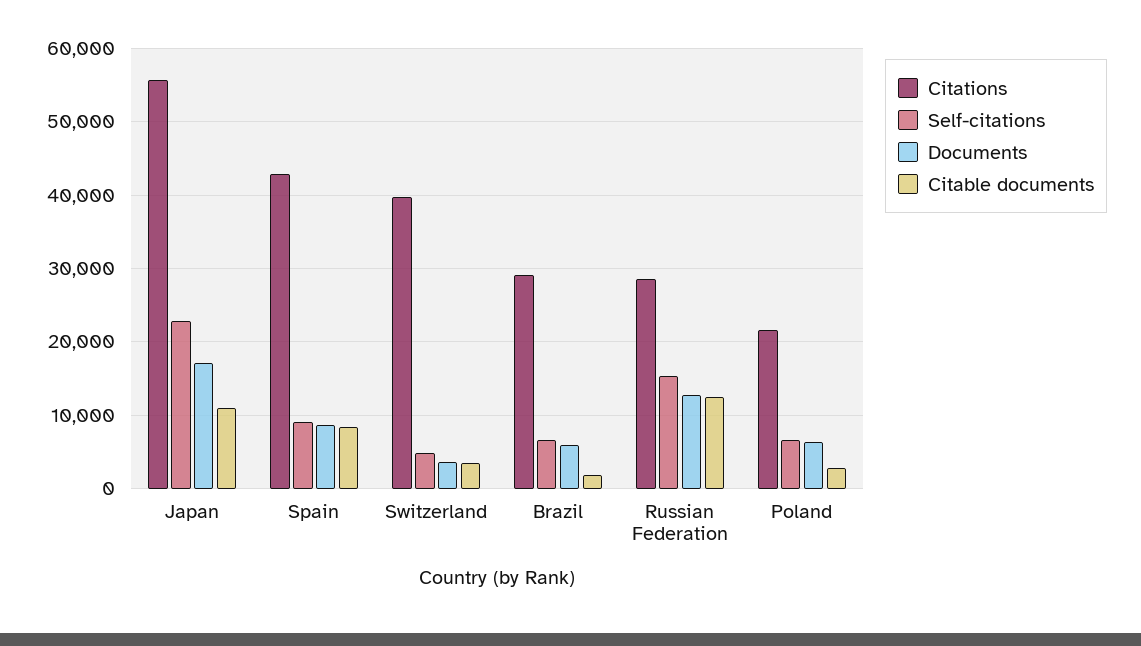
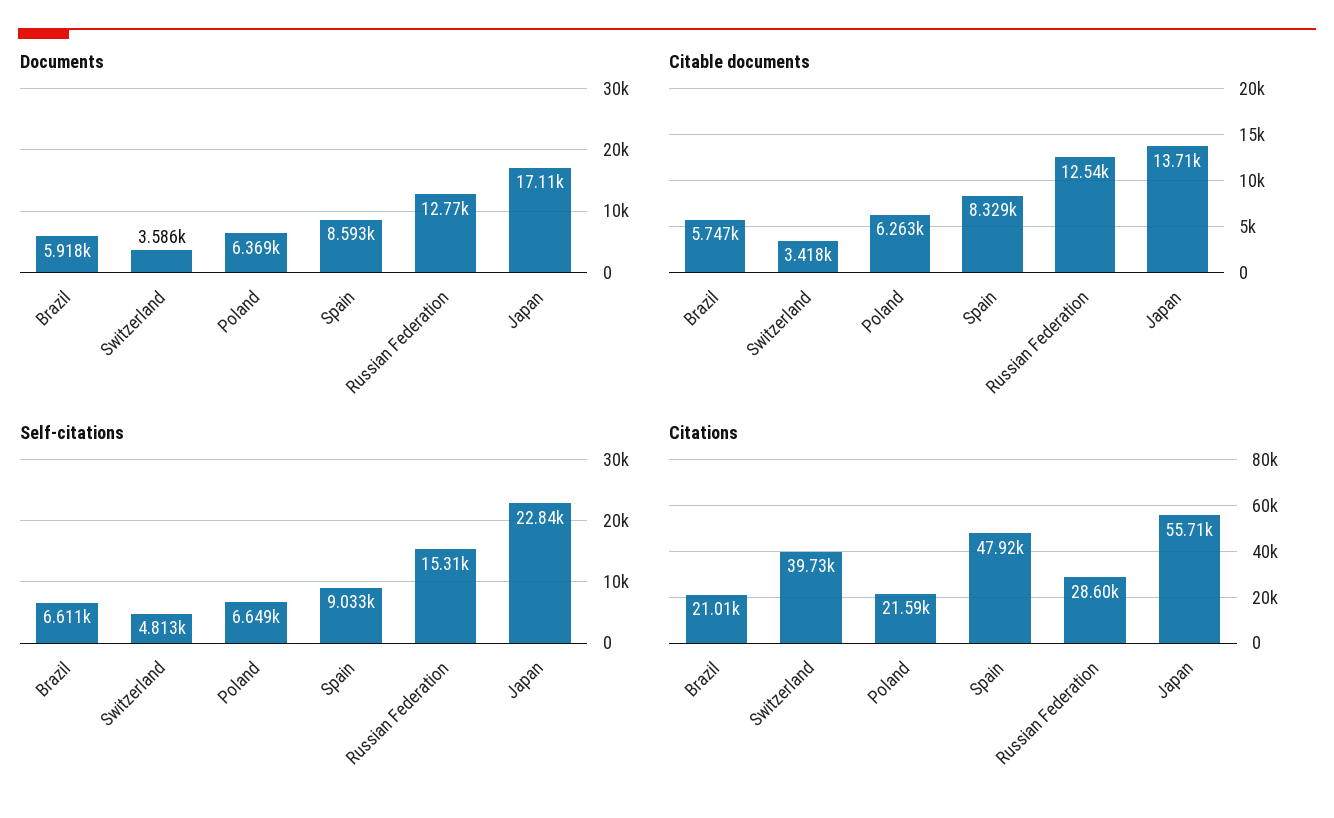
Citable documents, Japan: 11000 -> 13710
Citations, Spain: 43000 -> 47920
Citations, Brazil: 29000 -> 21010
Citable documents, Brazil: 2000 -> 5747
Citable documents, Poland: 3000 -> 6263

